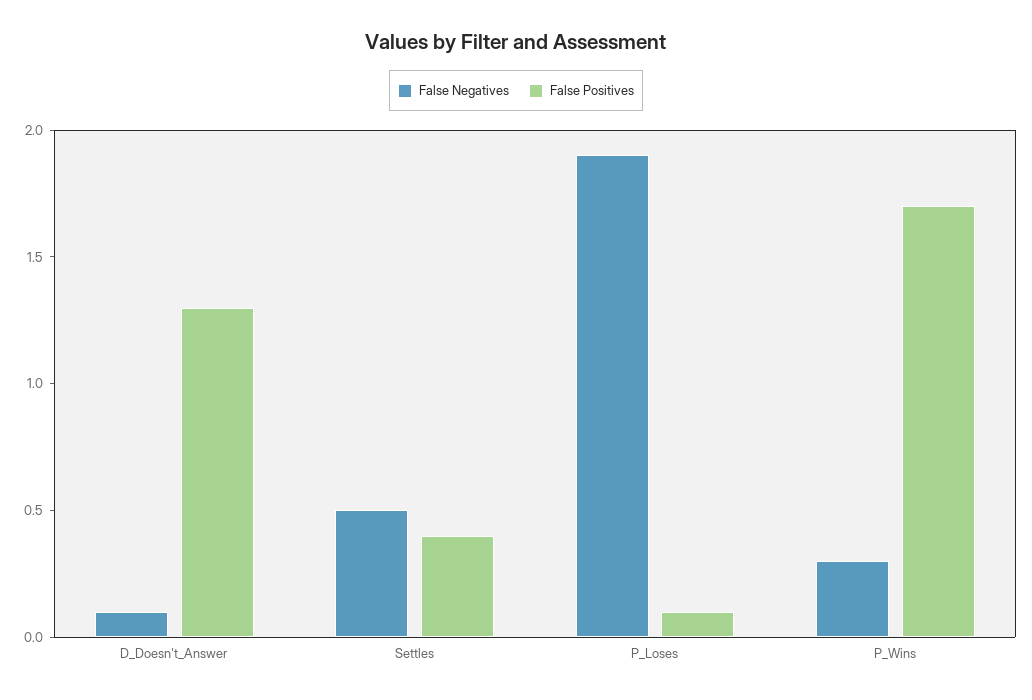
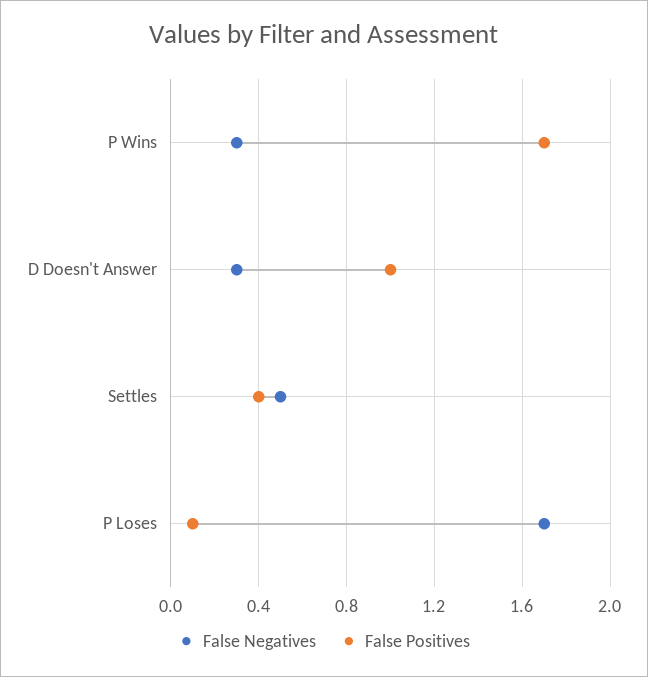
False Negatives, D_Doesn't_Answer: 0.1 -> 0.3
False Positives, D_Doesn't_Answer: 1.3 -> 1
False Negatives, P_Loses: 1.9 -> 1.7

